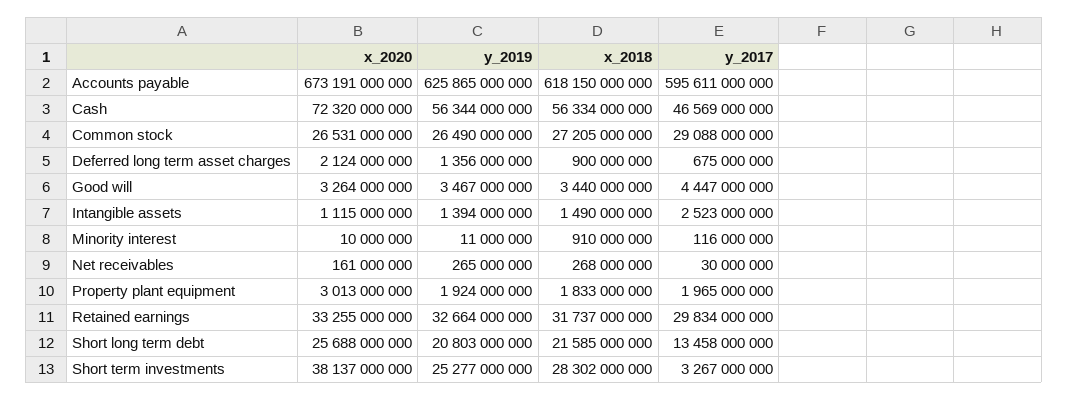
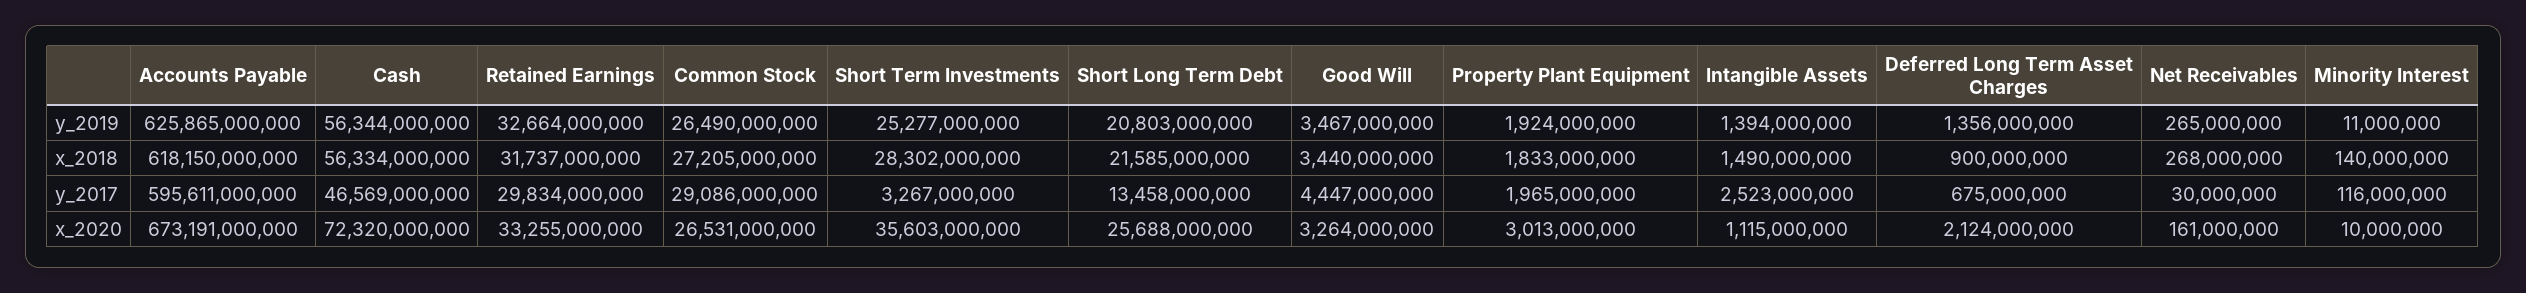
y_2017, Common stock: 29088000000 -> 29086000000
x_2018, Minority interest: 910000000 -> 140000000
x_2020, Short term investments: 38137000000 -> 35603000000

